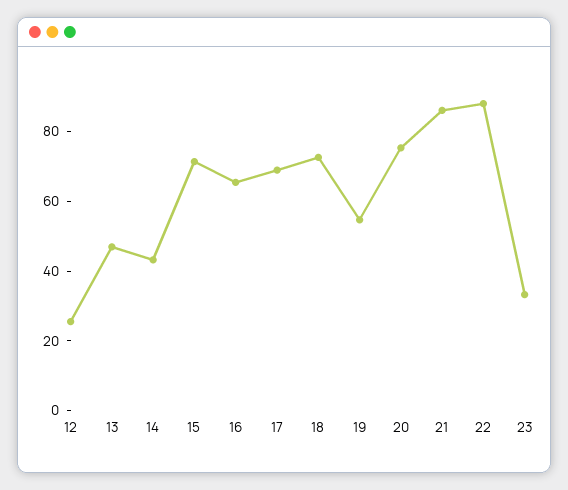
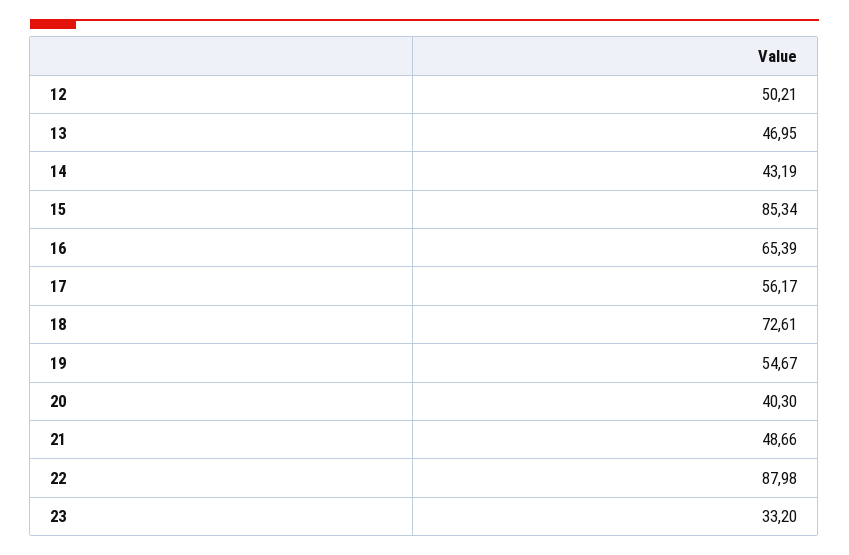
12: 25 -> 50.21
15: 70 -> 85.34
17: 70 -> 56.17
20: 75 -> 40.3
21: 85 -> 48.66

